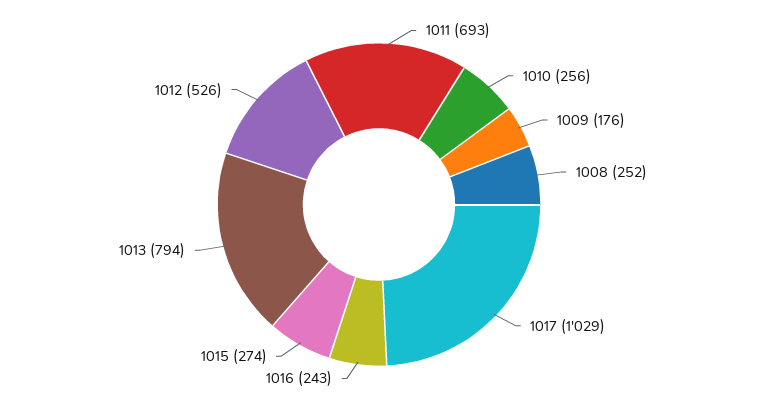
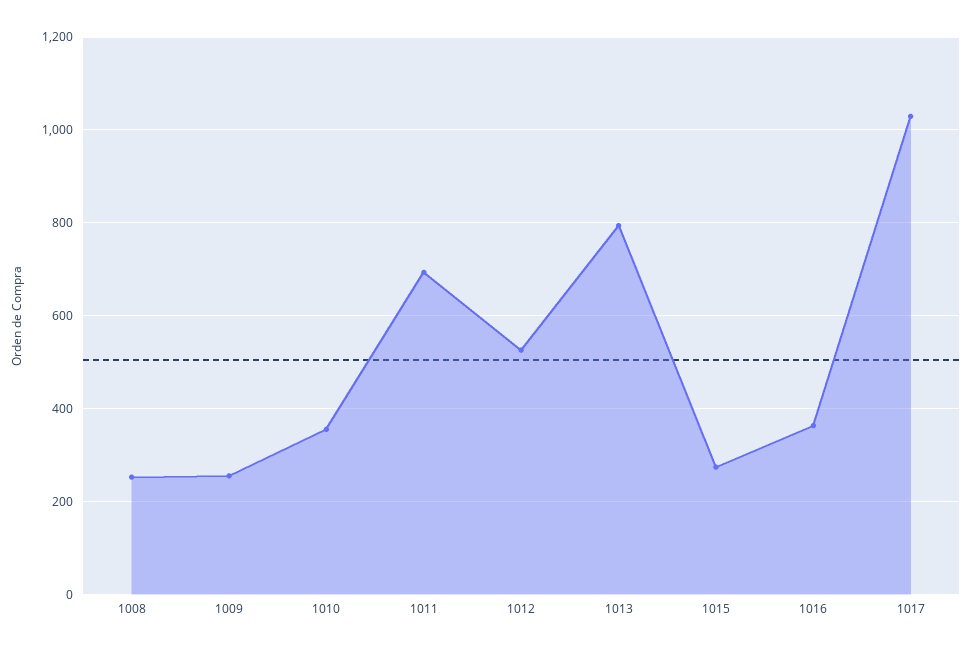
1010: 256 -> 360
1009: 176 -> 260
1016: 243 -> 360

